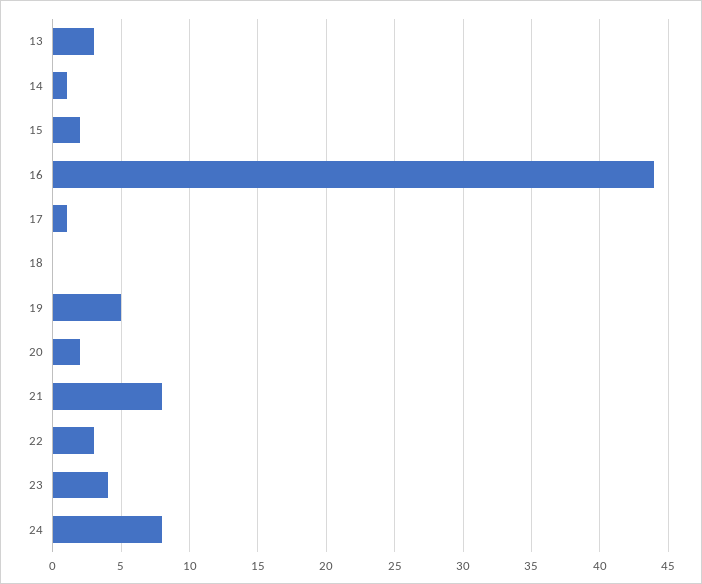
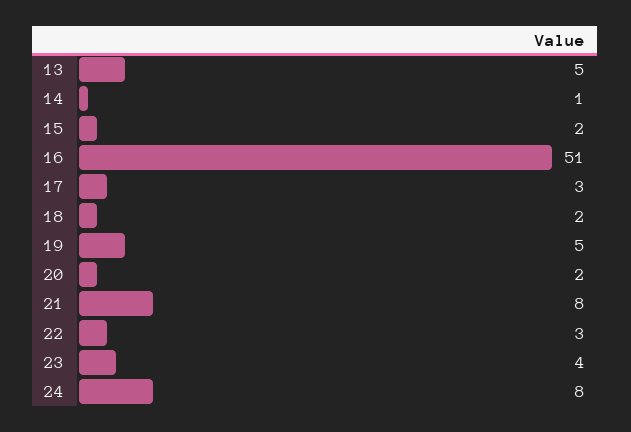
13: 3 -> 5
16: 44 -> 51
17: 1 -> 3
18: 0 -> 2

